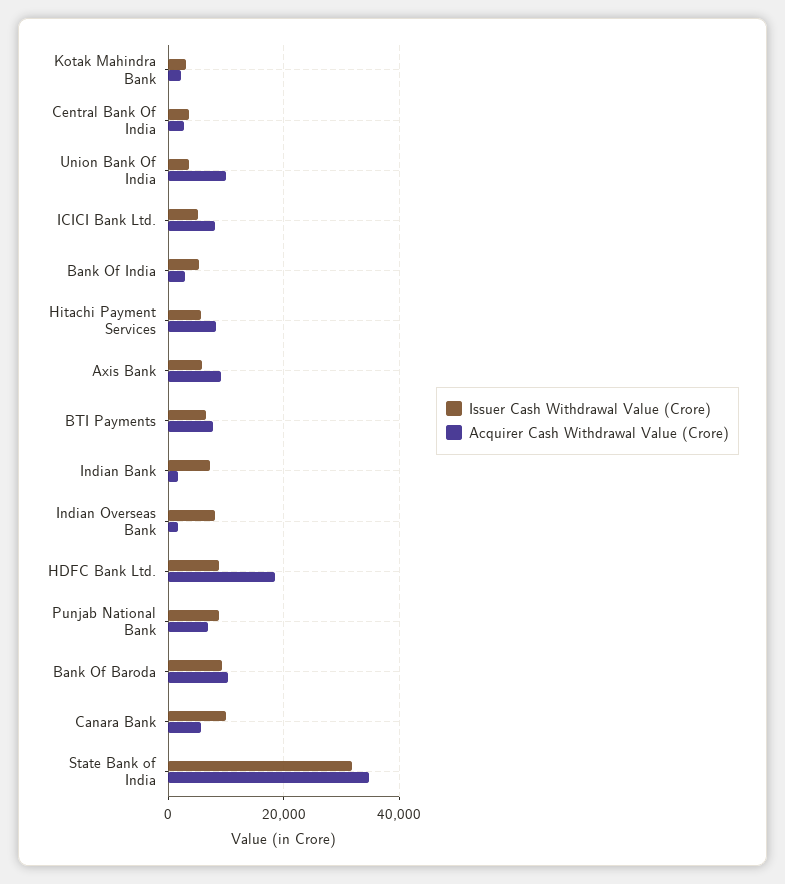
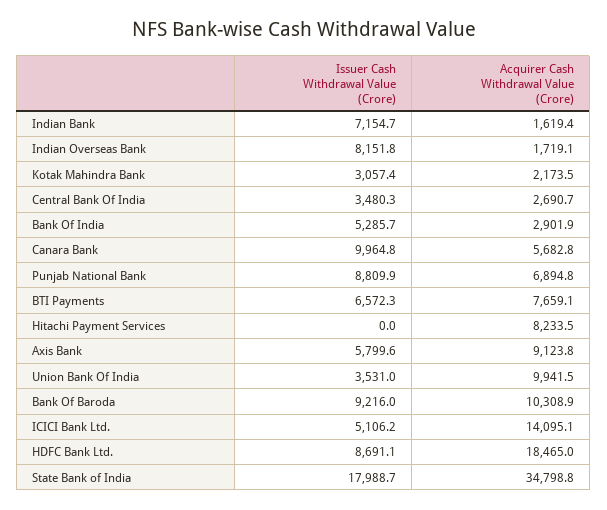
Acquirer Cash Withdrawal Value (Crore), ICICI Bank Ltd.: 8000 -> 14095.1
Issuer Cash Withdrawal Value (Crore), Hitachi Payment Services: 6000 -> 0
Issuer Cash Withdrawal Value (Crore), State Bank of India: 32000 -> 17988.7

